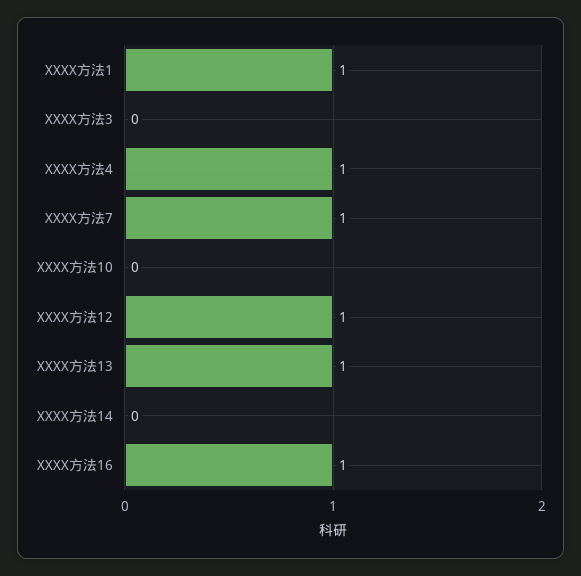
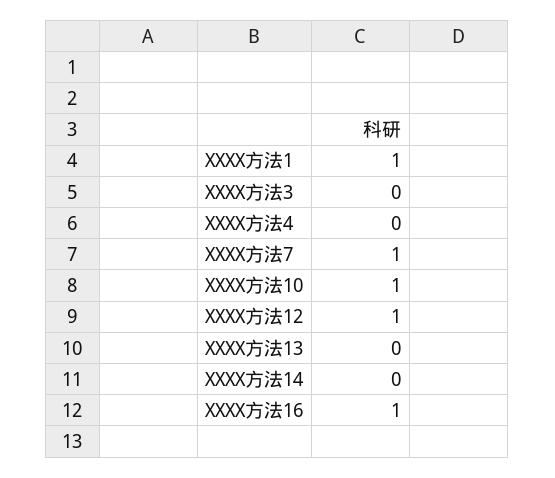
XXXX方法4: 1 -> 0
XXXX方法10: 0 -> 1
XXXX方法13: 1 -> 0

